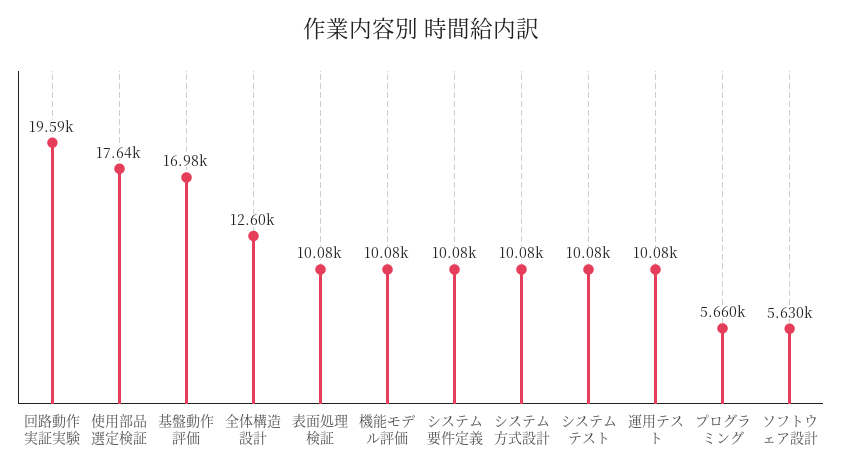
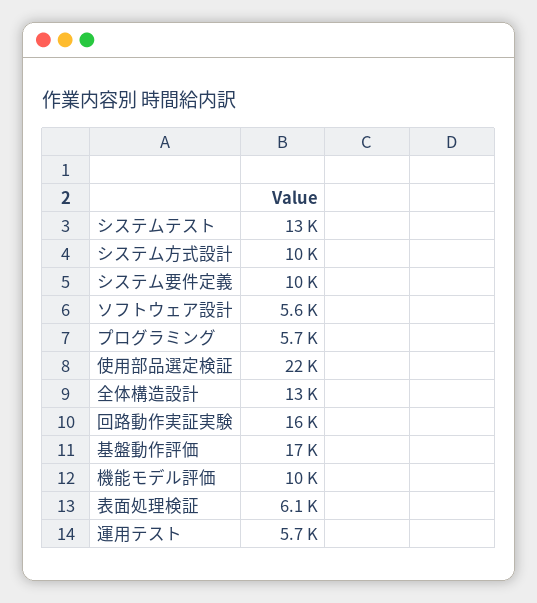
回路動作実証実験: 19590 -> 16000
使用部品選定検証: 17640 -> 22000
表面処理検証: 10080 -> 6100
システムテスト: 10080 -> 13000
運用テスト: 10080 -> 5700

